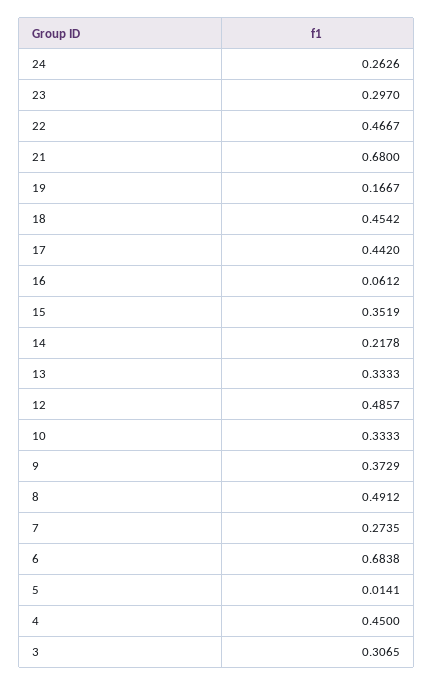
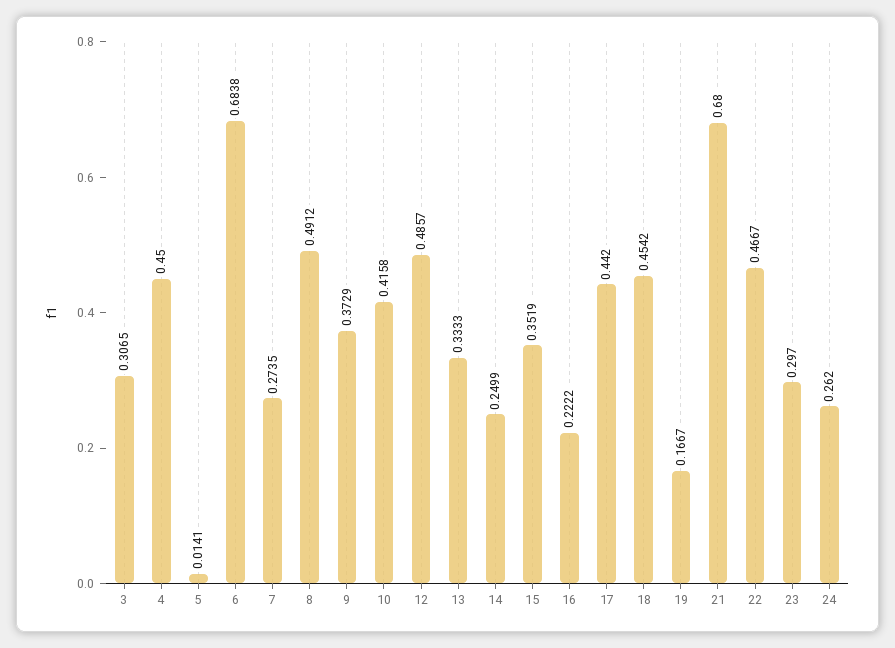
24: 0.2626 -> 0.262
16: 0.0612 -> 0.2222
14: 0.2178 -> 0.2499
10: 0.3333 -> 0.4158

